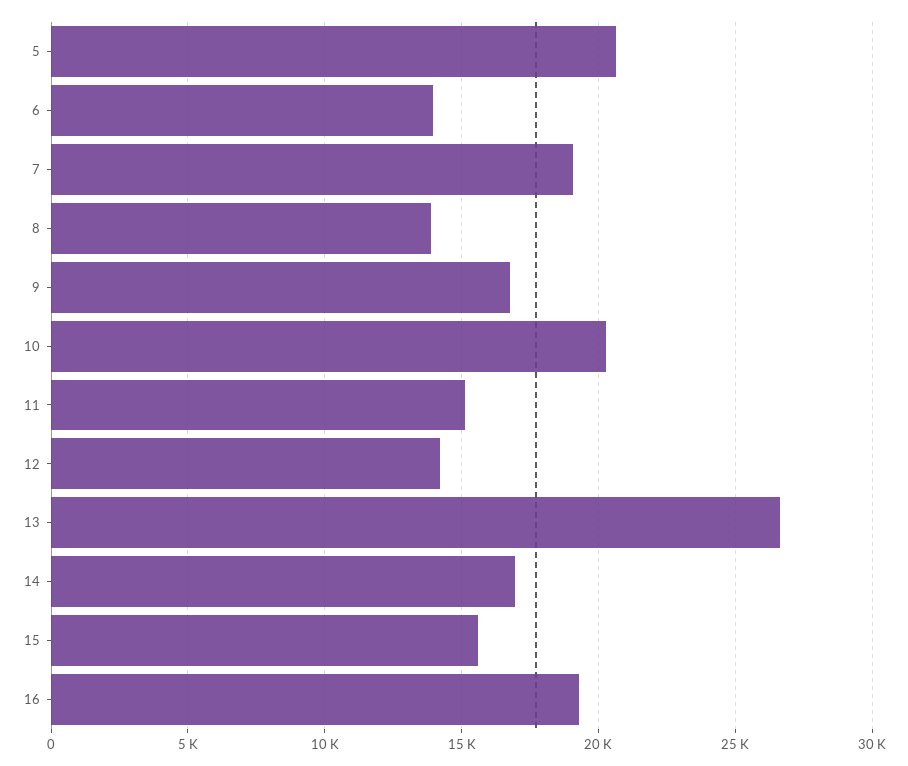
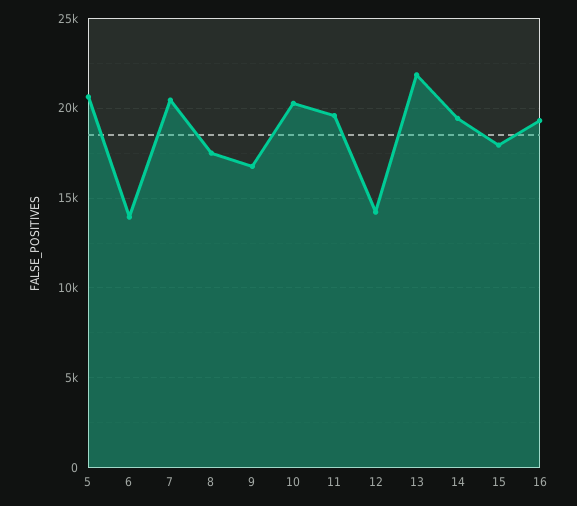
7: 19000 -> 20500
8: 14000 -> 17500
11: 15000 -> 19500
13: 26500 -> 22000
14: 17000 -> 19500
15: 15500 -> 18000

